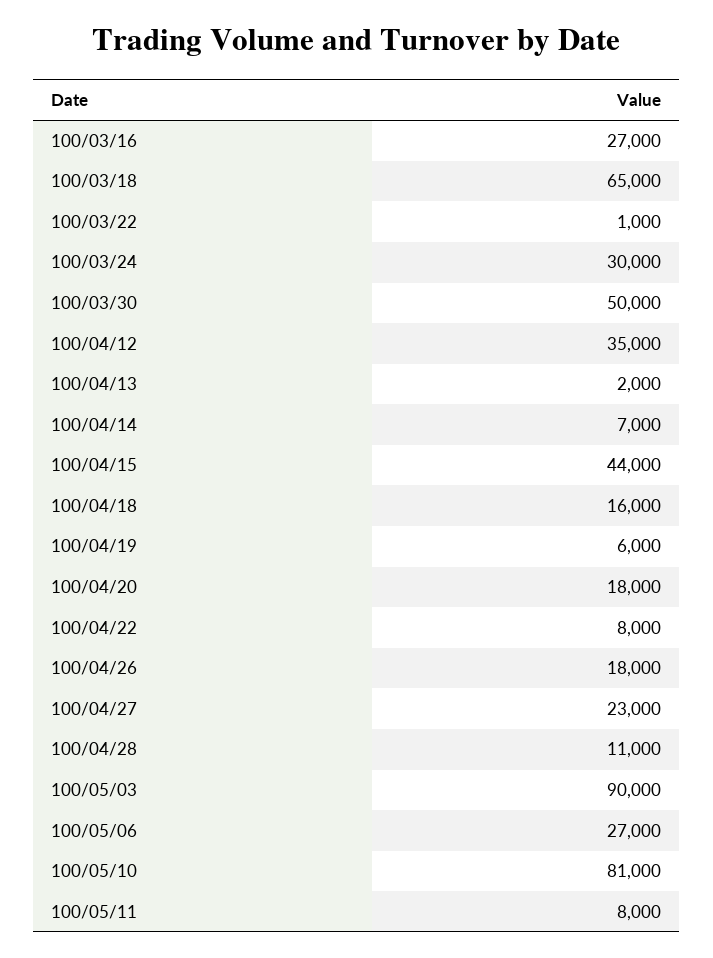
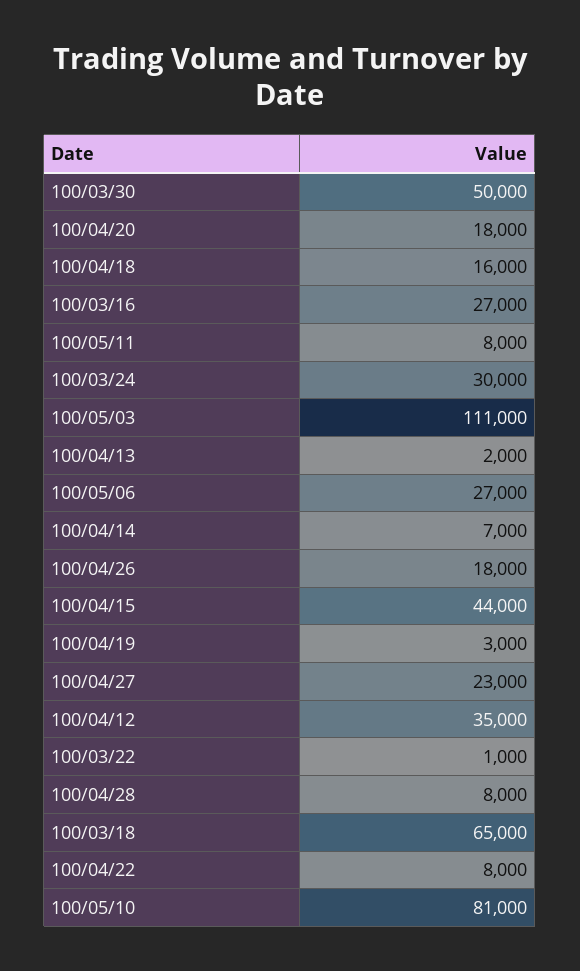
100/04/19: 6000 -> 3000
100/04/28: 11000 -> 8000
100/05/03: 90000 -> 111000

